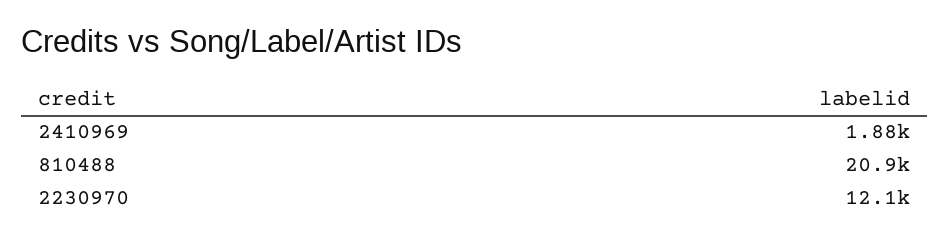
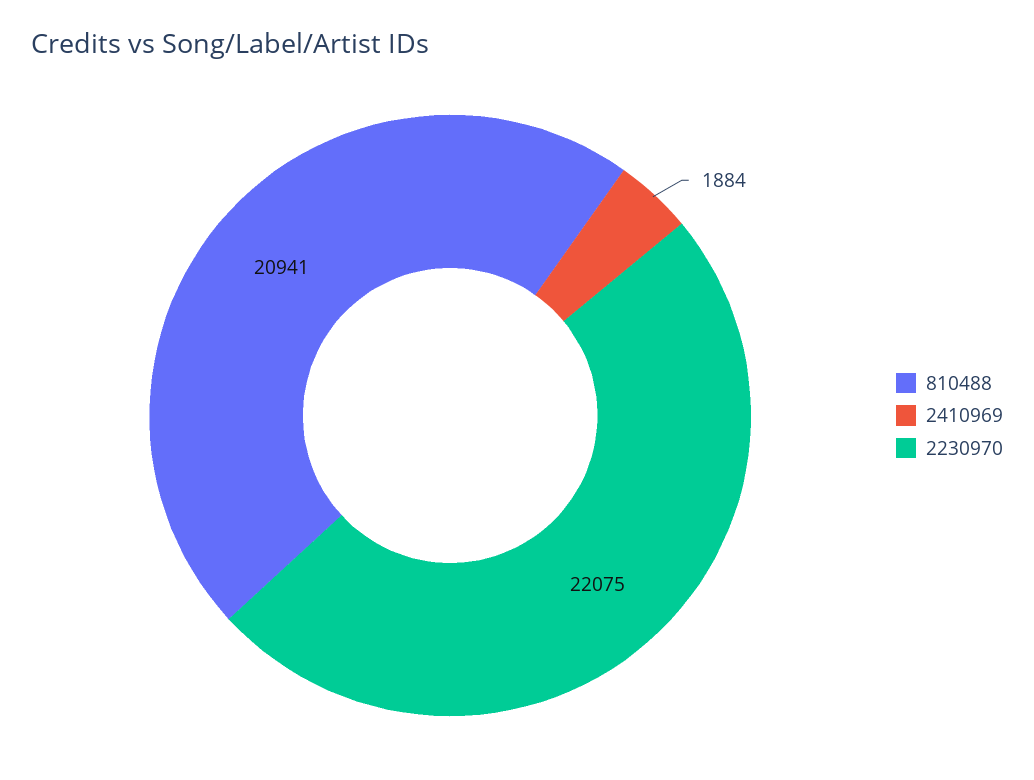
2230970: 12100 -> 22075

